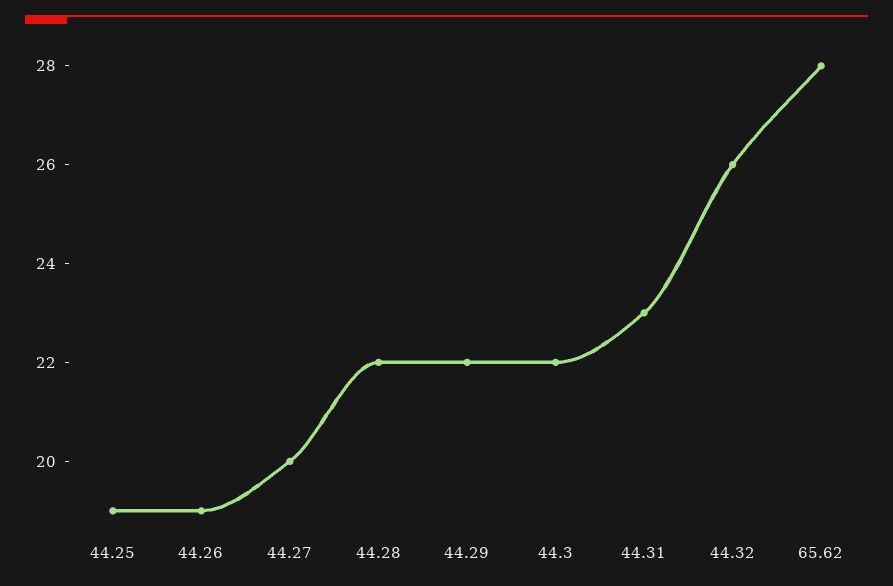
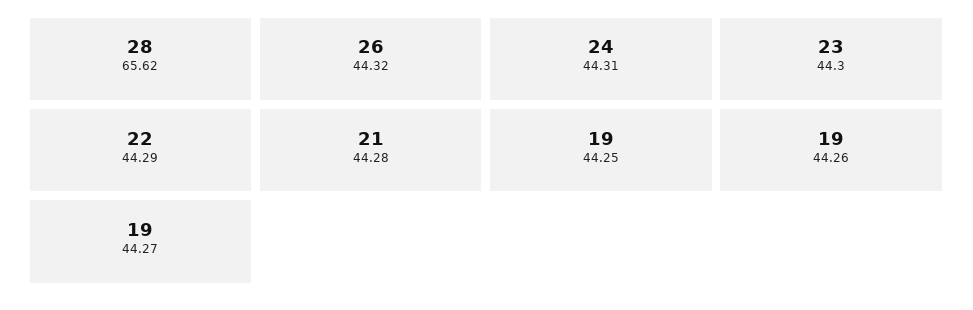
44.27: 20 -> 19
44.28: 22 -> 21
44.3: 22 -> 23
44.31: 23 -> 24

